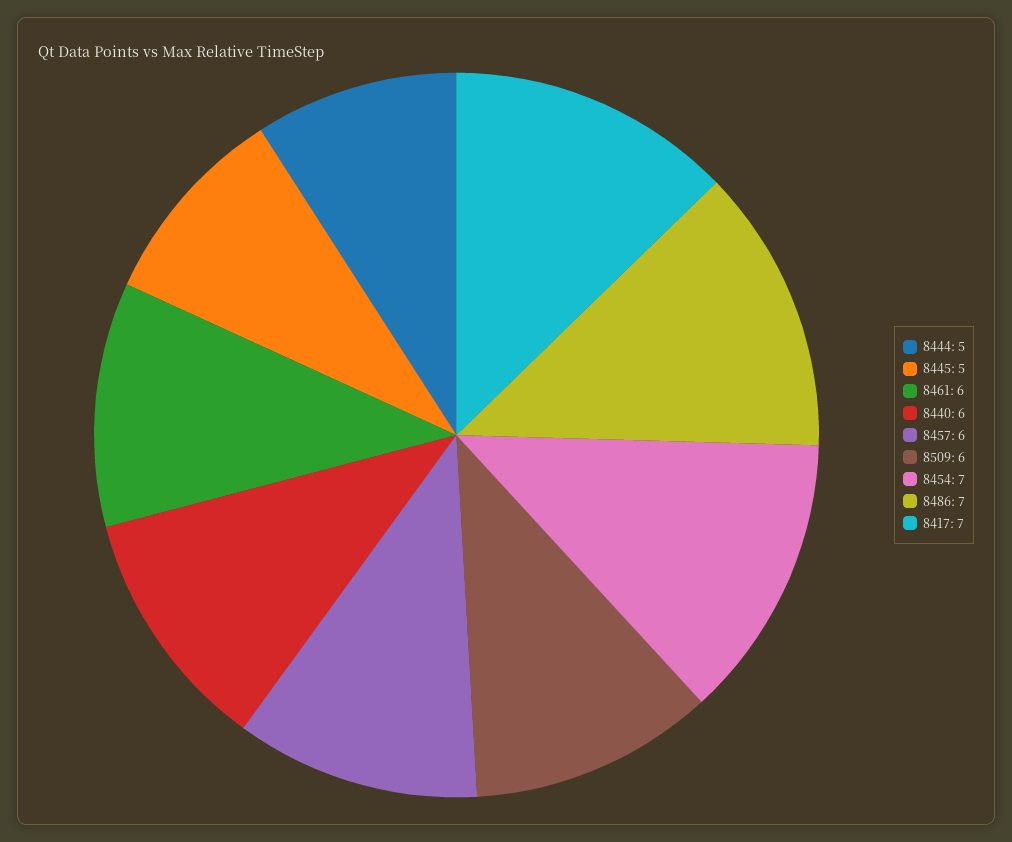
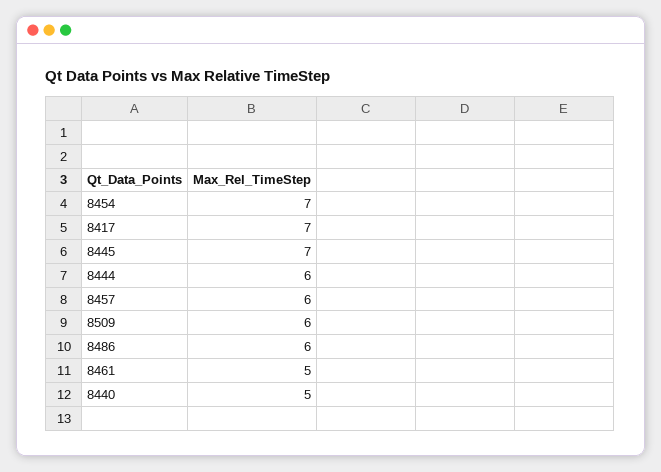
8444: 5 -> 6
8445: 5 -> 7
8461: 6 -> 5
8440: 6 -> 5
8486: 7 -> 6

